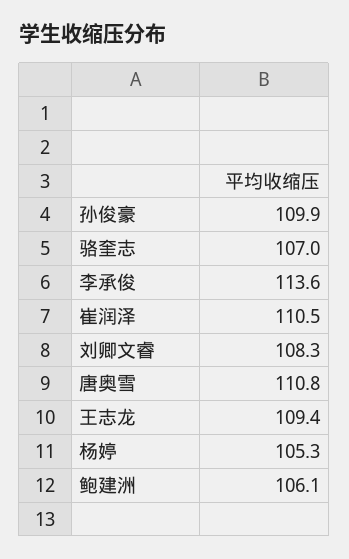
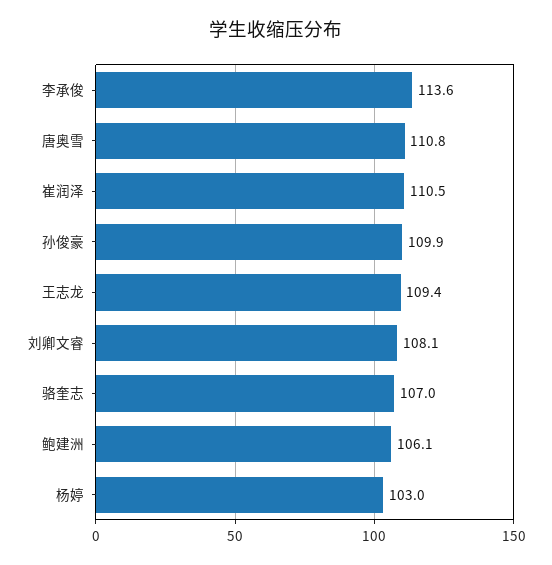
刘卿文睿: 108.3 -> 108.1
杨婷: 105.3 -> 103

